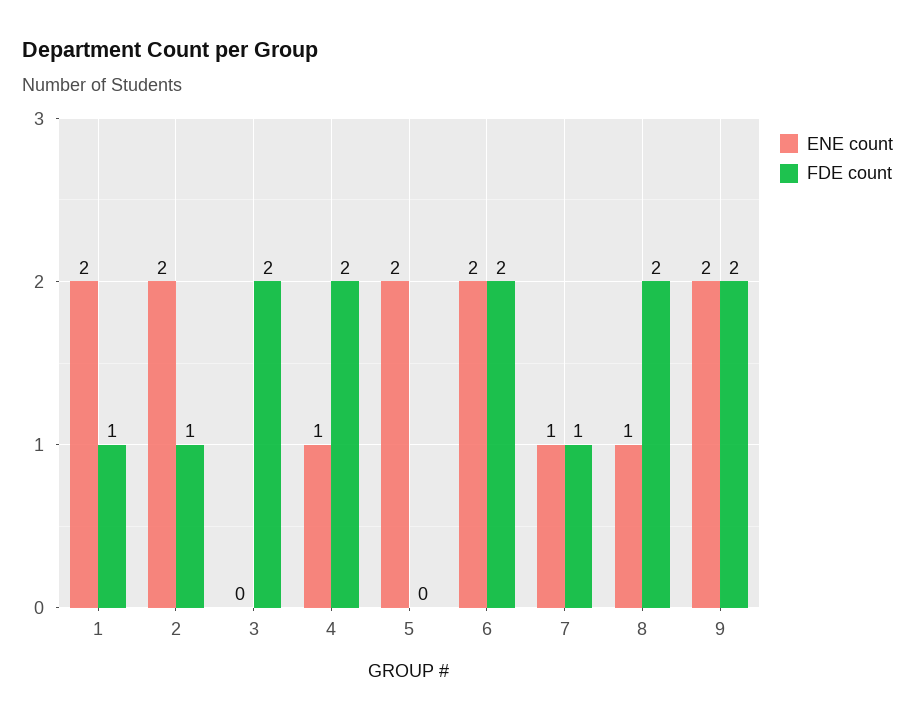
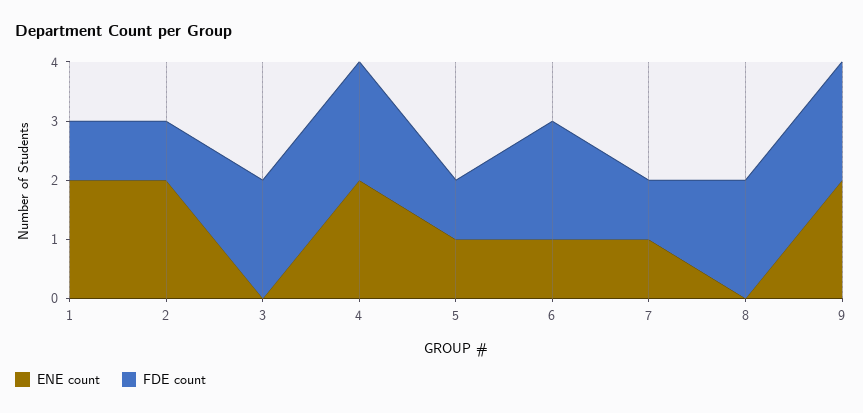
ENE count, 4: 1 -> 2
ENE count, 5: 2 -> 1
FDE count, 5: 0 -> 1
ENE count, 6: 2 -> 1
ENE count, 8: 1 -> 0

